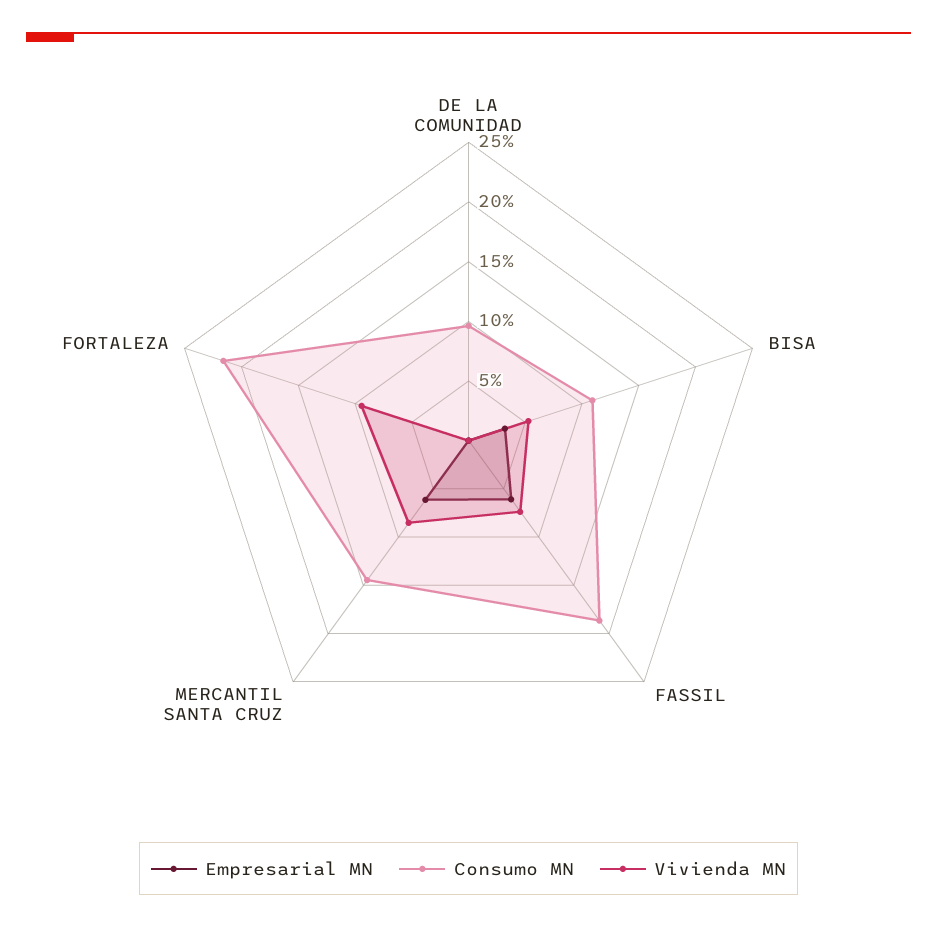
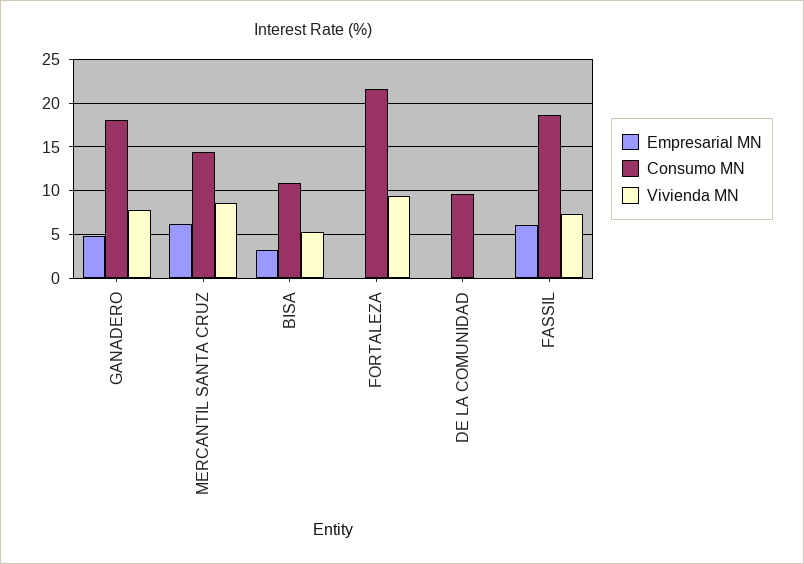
Empresarial MN, GANADERO: none -> 5
Consumo MN, GANADERO: none -> 18
Vivienda MN, GANADERO: none -> 8

